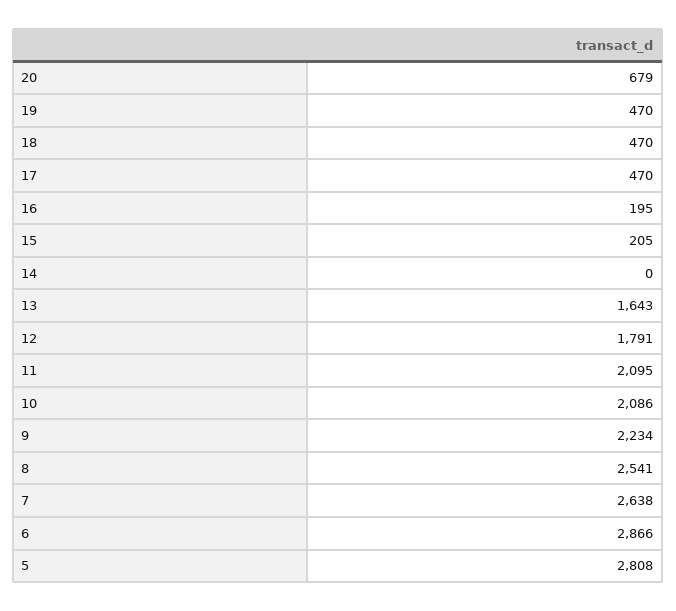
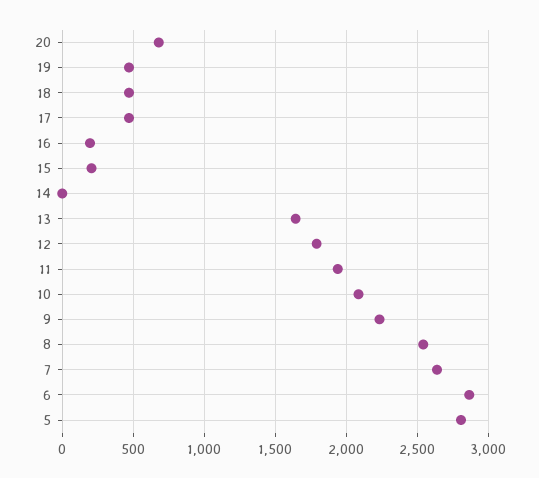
11: 2095 -> 1950

